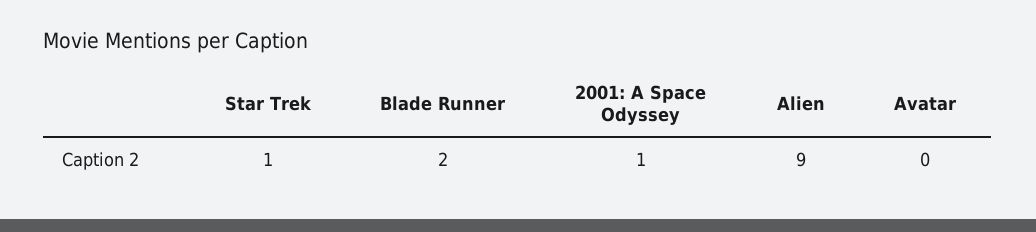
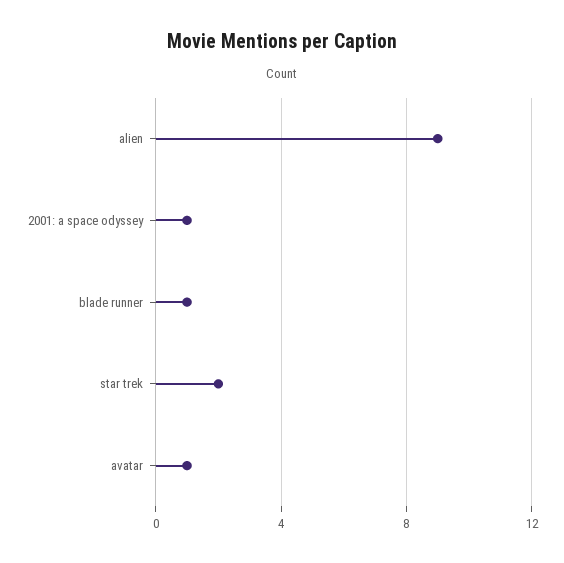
Star Trek: 1 -> 2
Blade Runner: 2 -> 1
Avatar: 0 -> 1

